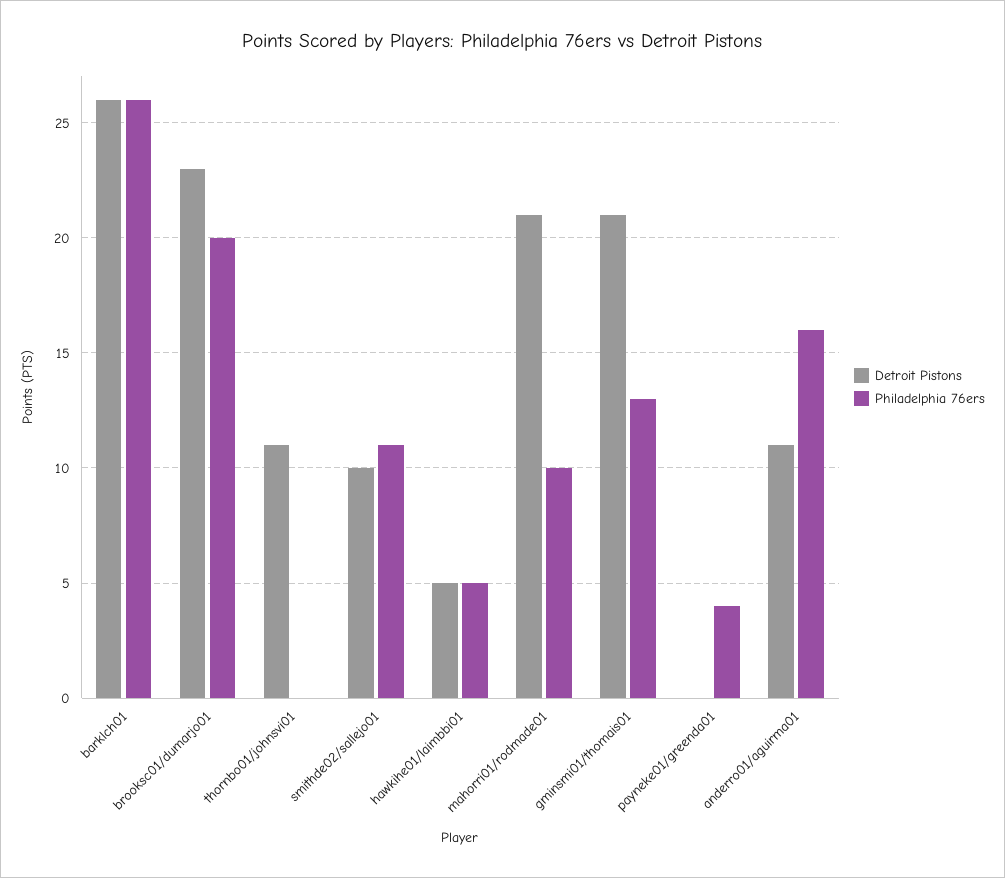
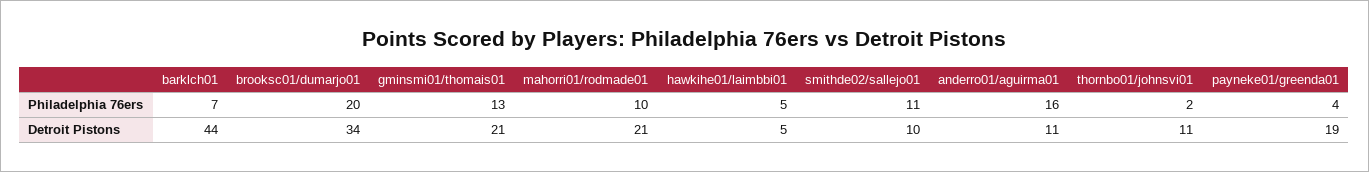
Detroit Pistons, barklch01: 26 -> 44
Philadelphia 76ers, barklch01: 26 -> 7
Detroit Pistons, brooksc01/dumarjo01: 23 -> 34
Philadelphia 76ers, thornbo01/johnsvi01: 0 -> 2
Detroit Pistons, payneke01/greenda01: 0 -> 19

